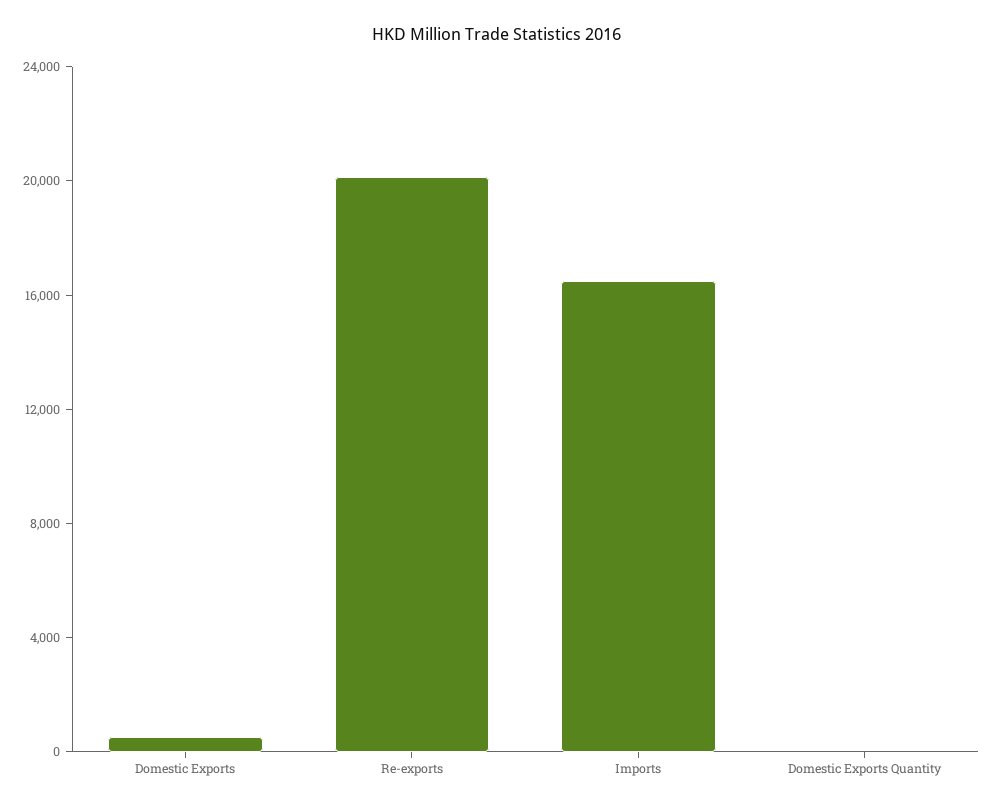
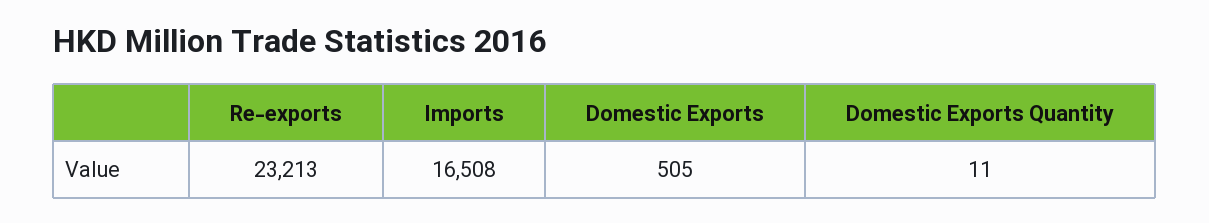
Re-exports: 20000 -> 23213

